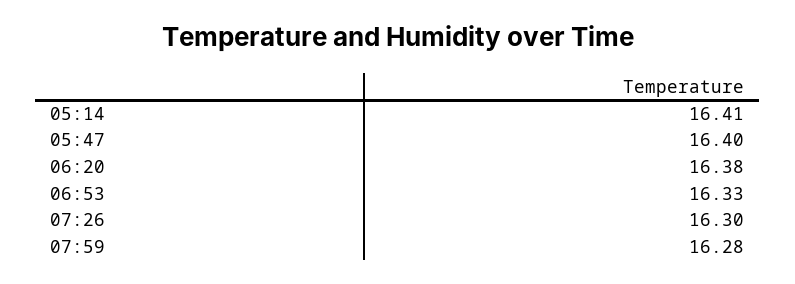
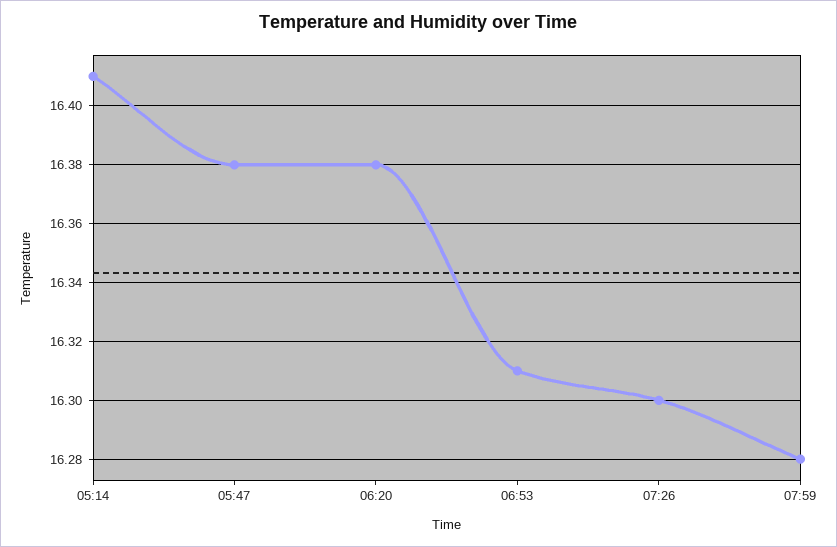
05:47: 16.4 -> 16.38
06:53: 16.33 -> 16.31

